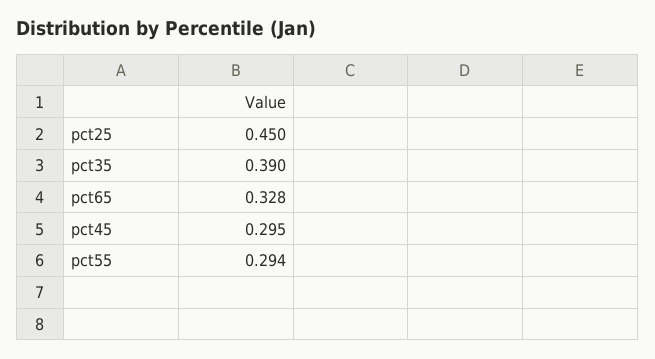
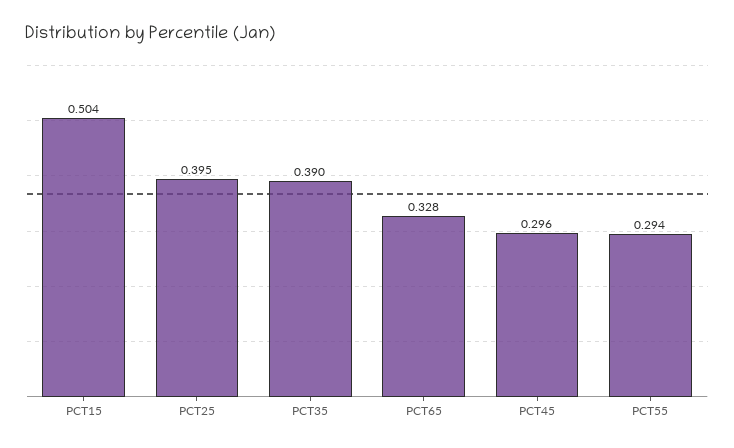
pct25: 0.45 -> 0.395
pct45: 0.295 -> 0.296
PCT15: none -> 0.504

